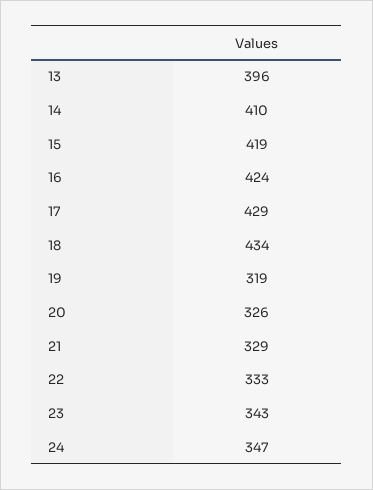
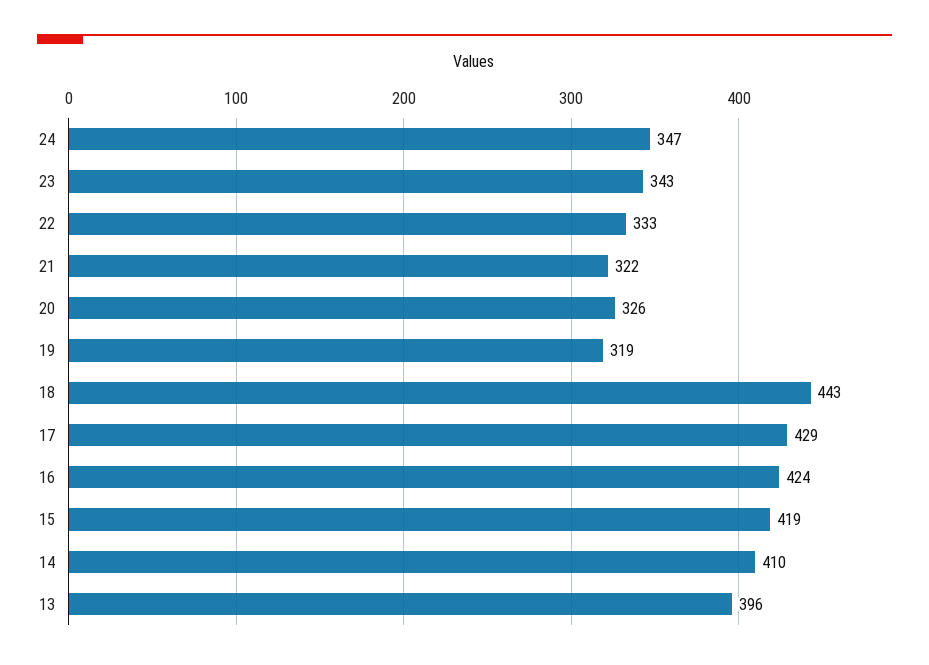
18: 434 -> 443
21: 329 -> 322

